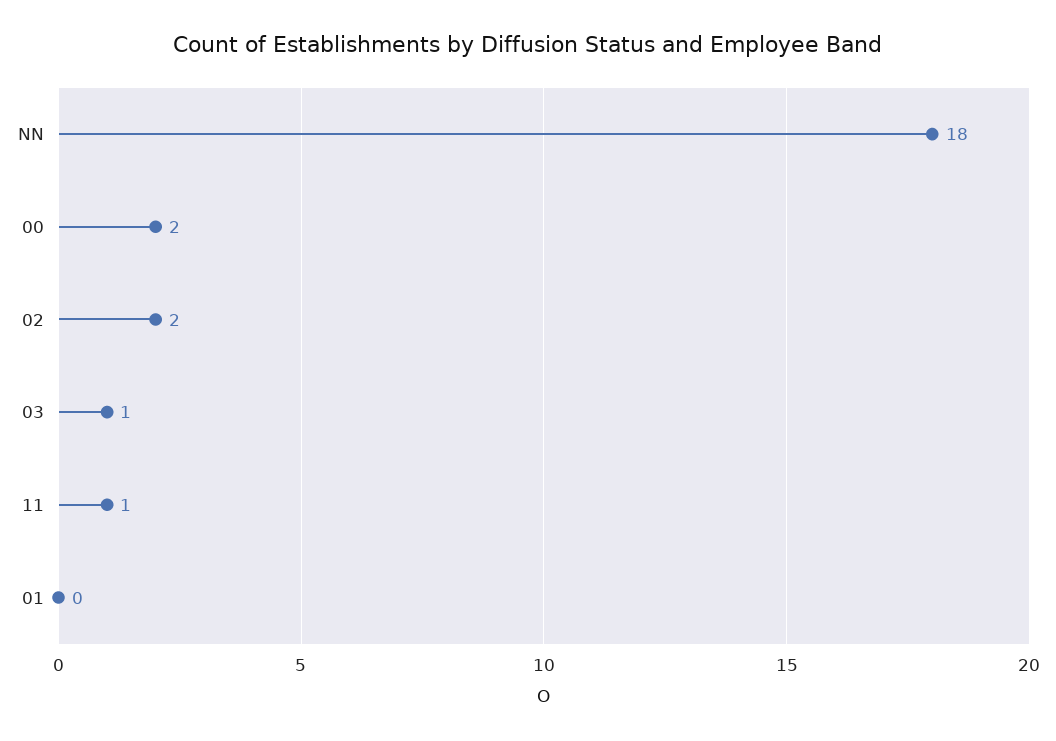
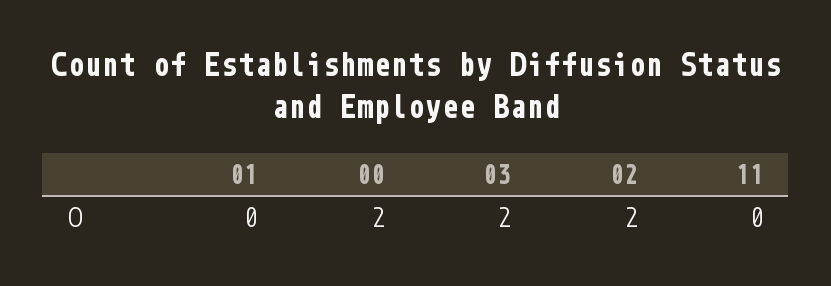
NN: 18 -> none
03: 1 -> 2
11: 1 -> 0

